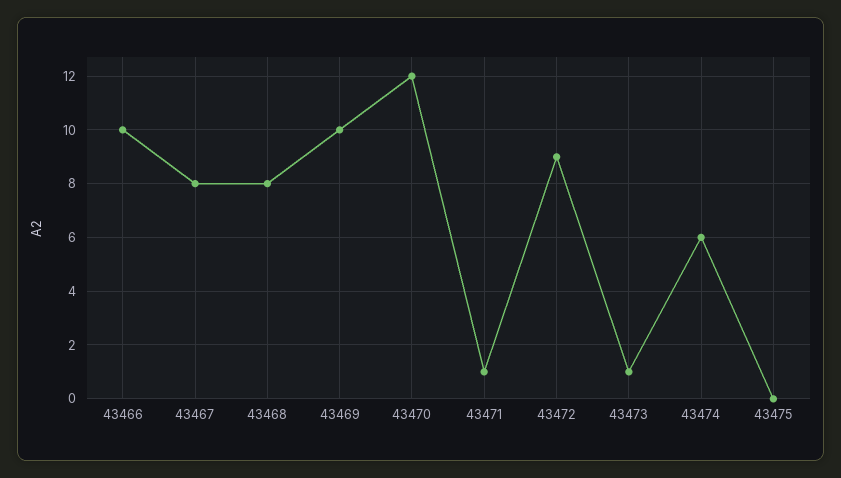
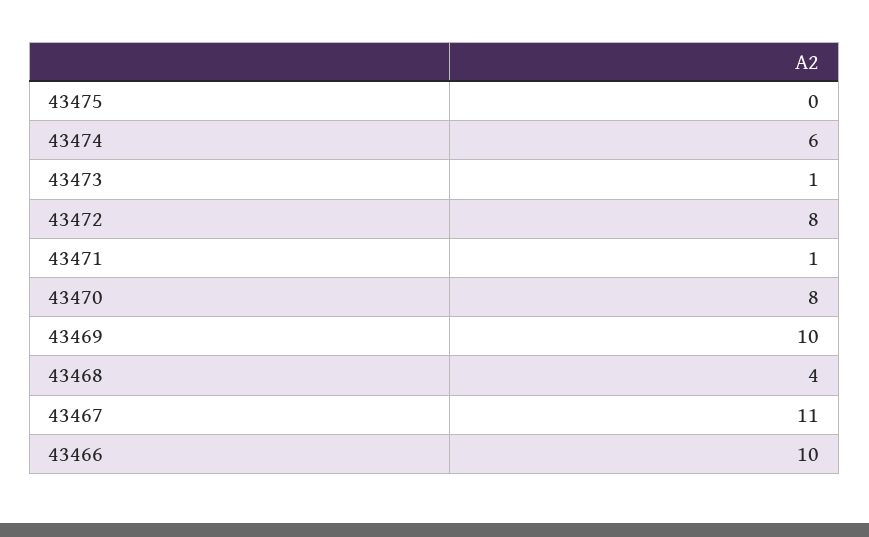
43467: 8 -> 11
43468: 8 -> 4
43470: 12 -> 8
43472: 9 -> 8

